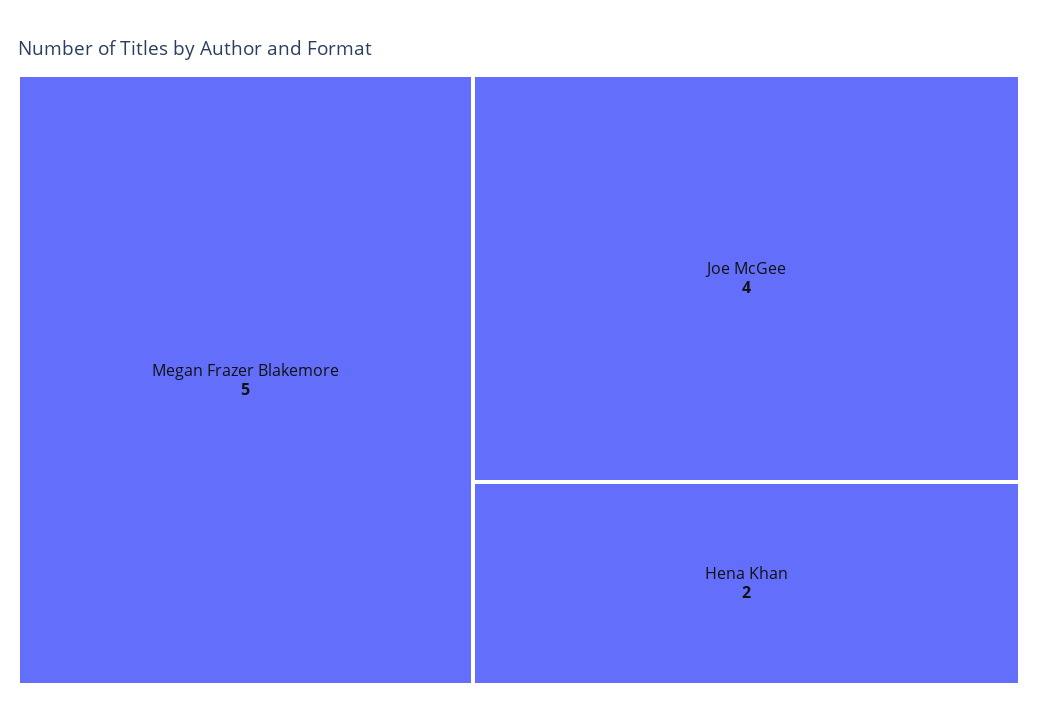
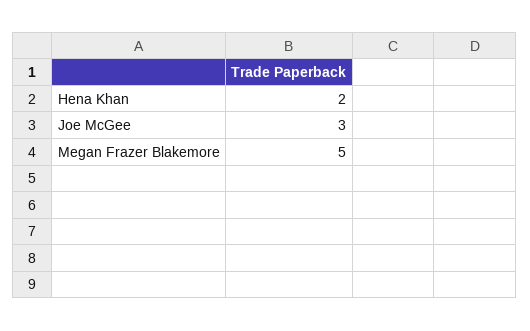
Joe McGee: 4 -> 3

